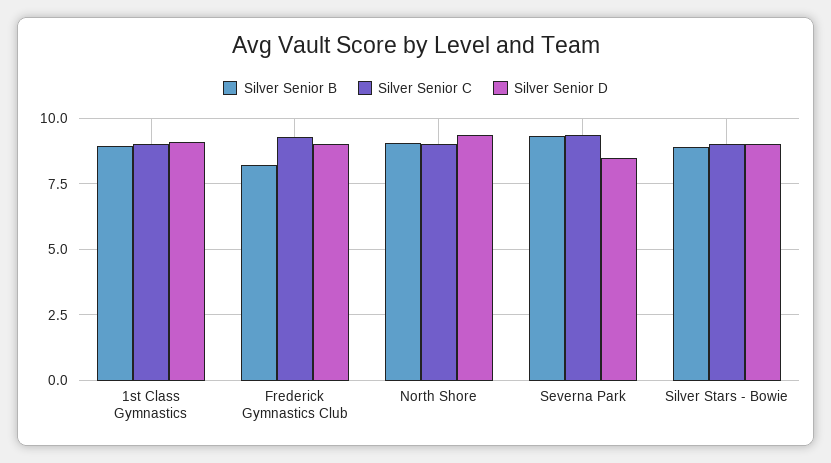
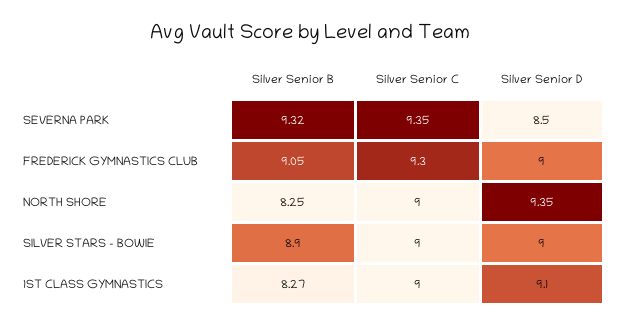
Silver Senior B, 1st Class Gymnastics: 9 -> 8.27
Silver Senior B, Frederick Gymnastics Club: 8.25 -> 9.05
Silver Senior B, North Shore: 9 -> 8.25

